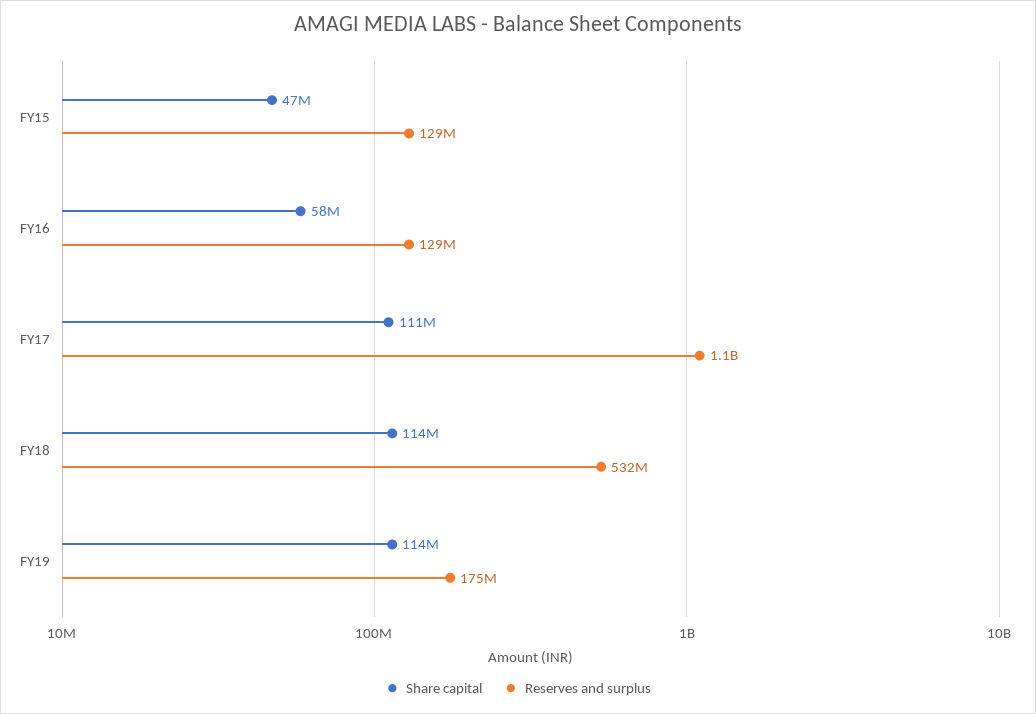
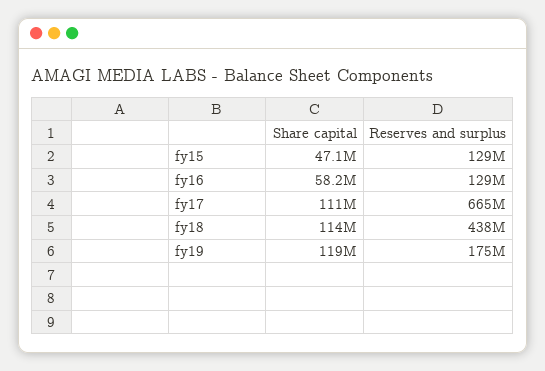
Reserves and surplus, FY17: 1100000000 -> 665000000
Reserves and surplus, FY18: 532000000 -> 438000000
Share capital, FY19: 114000000 -> 119000000

